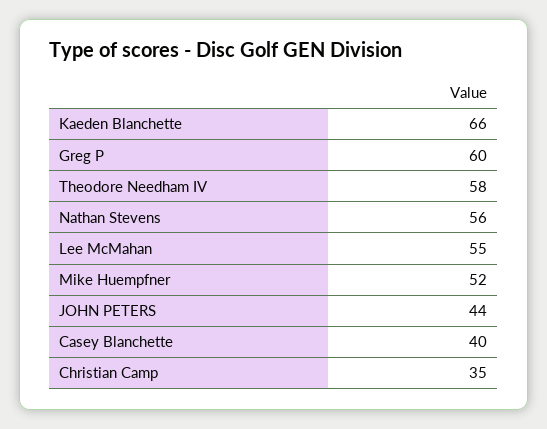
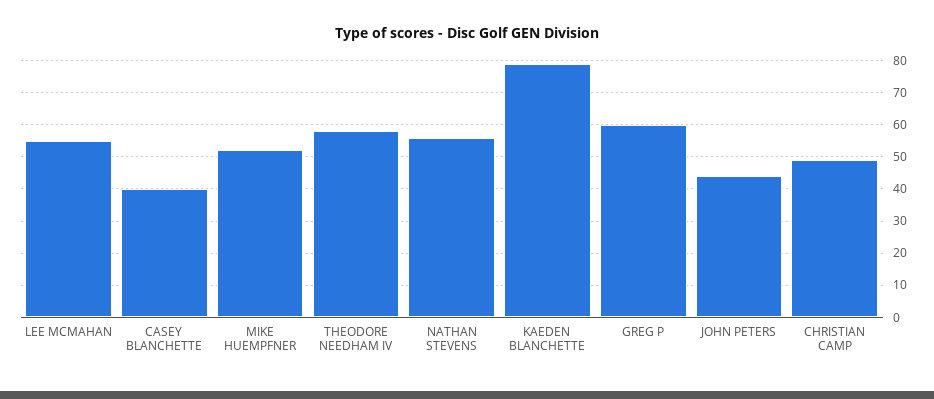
Kaeden Blanchette: 66 -> 80
Christian Camp: 35 -> 50

